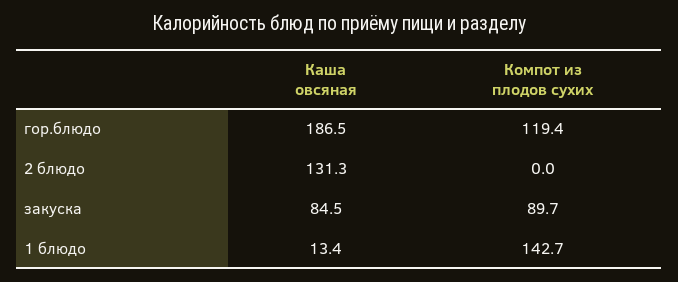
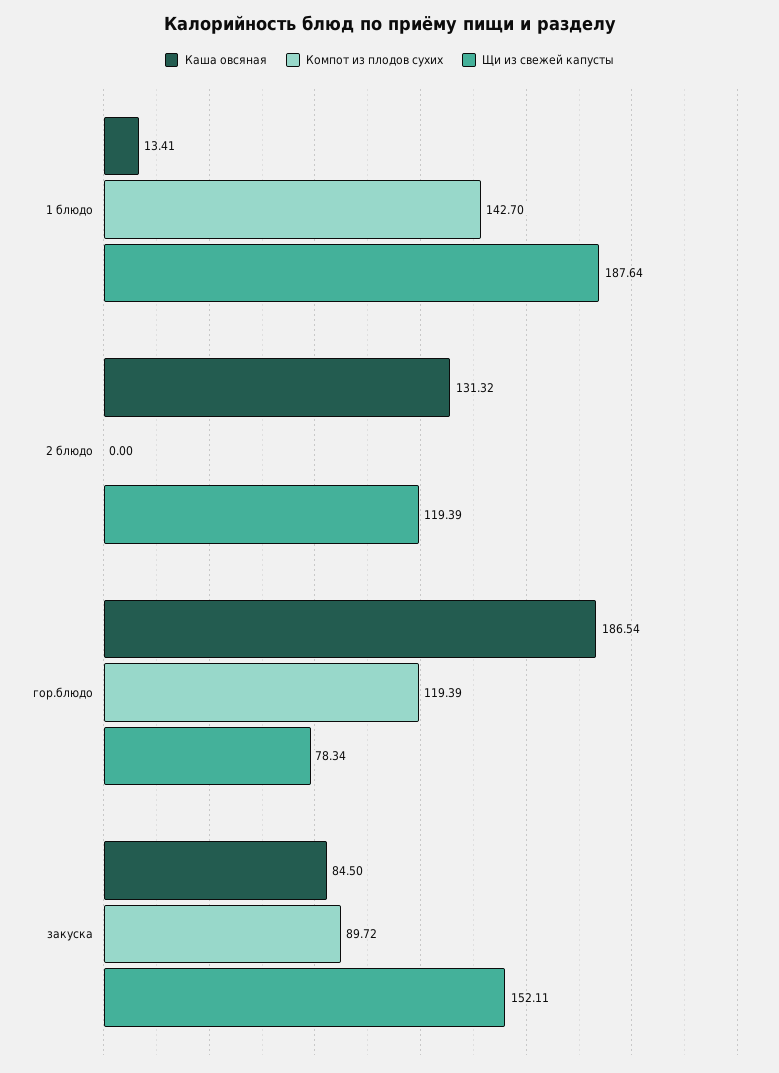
Щи из свежей капусты, 1 блюдо: none -> 187.64
Щи из свежей капусты, 2 блюдо: none -> 119.39
Щи из свежей капусты, гор.блюдо: none -> 78.34
Щи из свежей капусты, закуска: none -> 152.11

